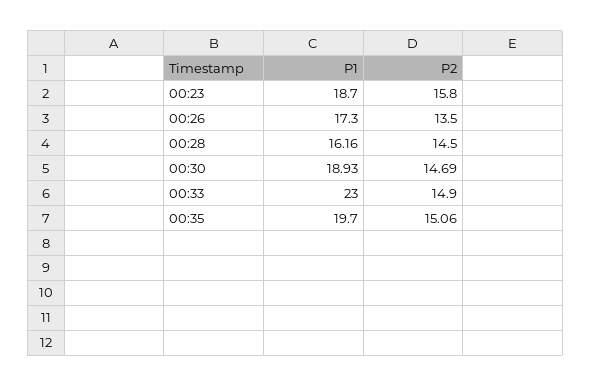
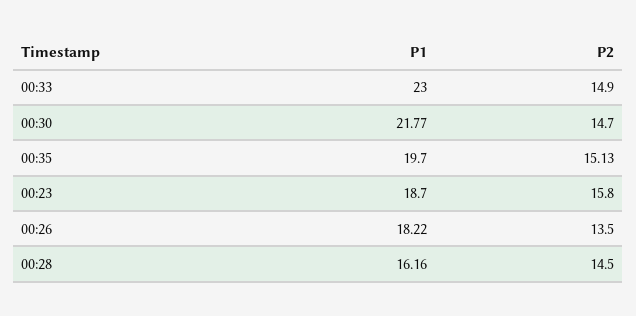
P1, 00:26: 17.3 -> 18.22
P1, 00:30: 18.93 -> 21.77
P2, 00:30: 14.69 -> 14.7
P2, 00:35: 15.06 -> 15.13

